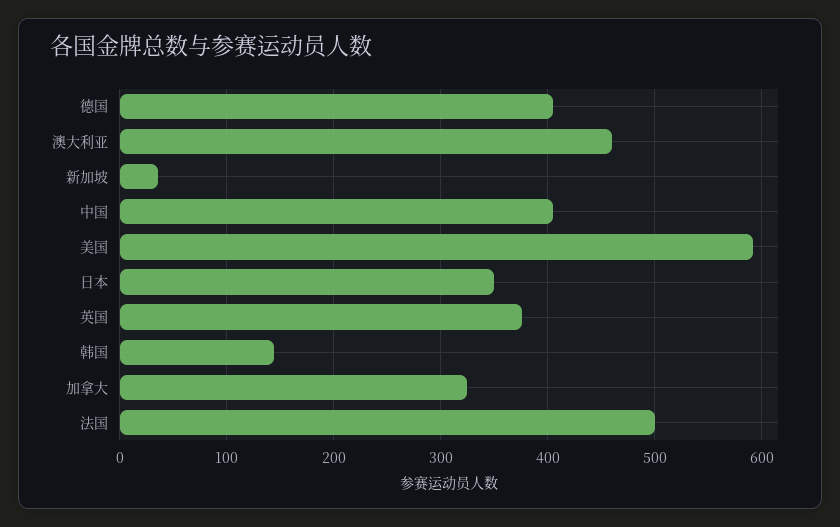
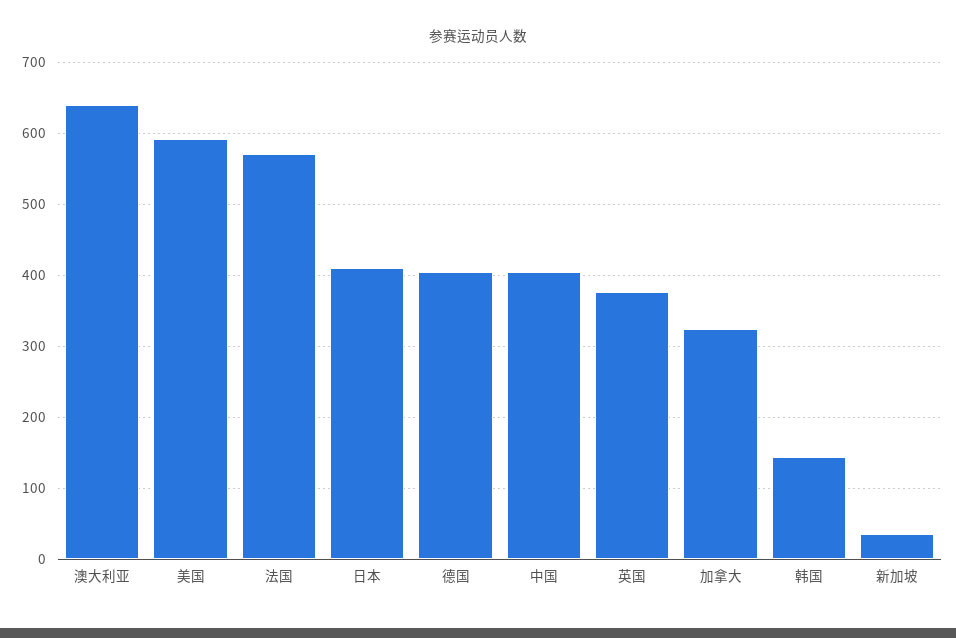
澳大利亚: 460 -> 640
日本: 350 -> 410
法国: 500 -> 570

